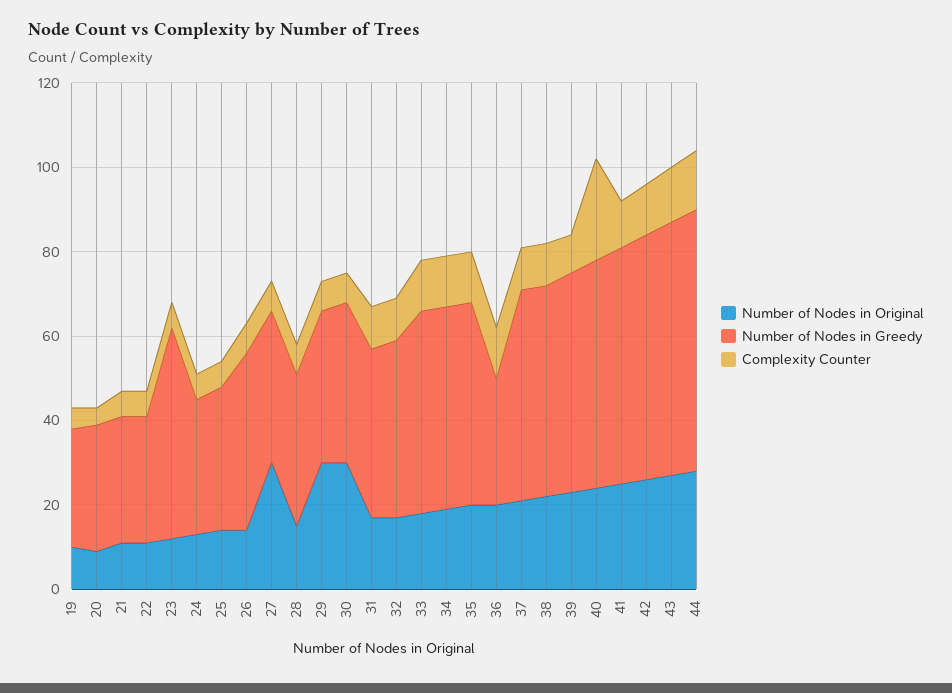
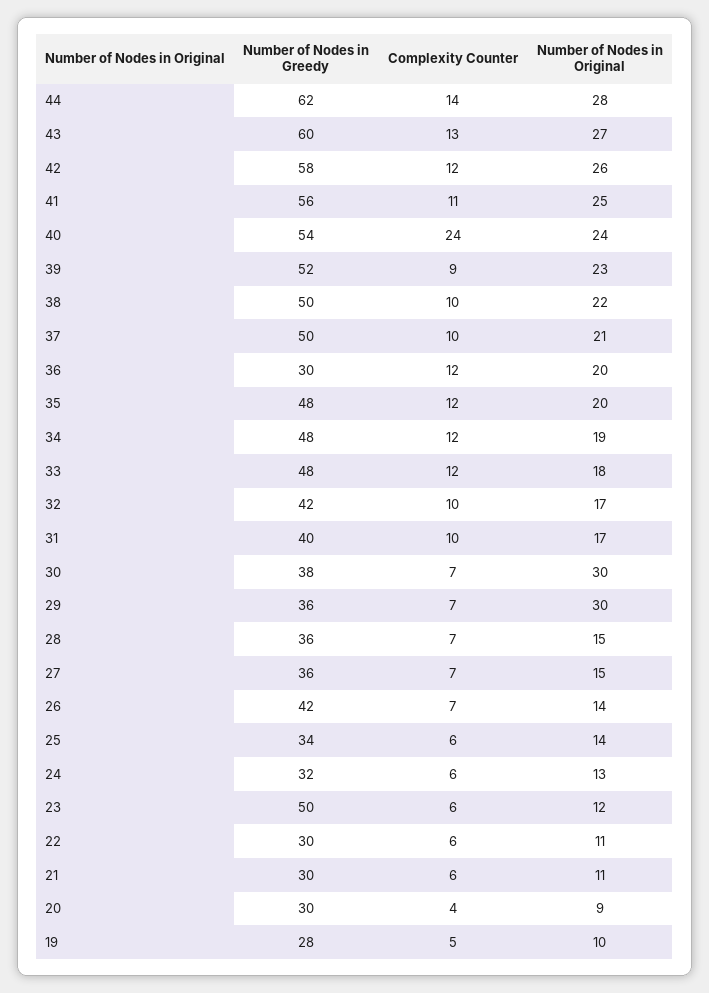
Number of Nodes in Original, 27: 30 -> 15

